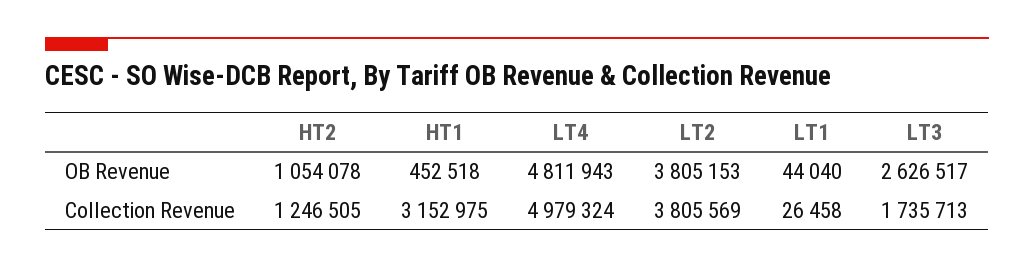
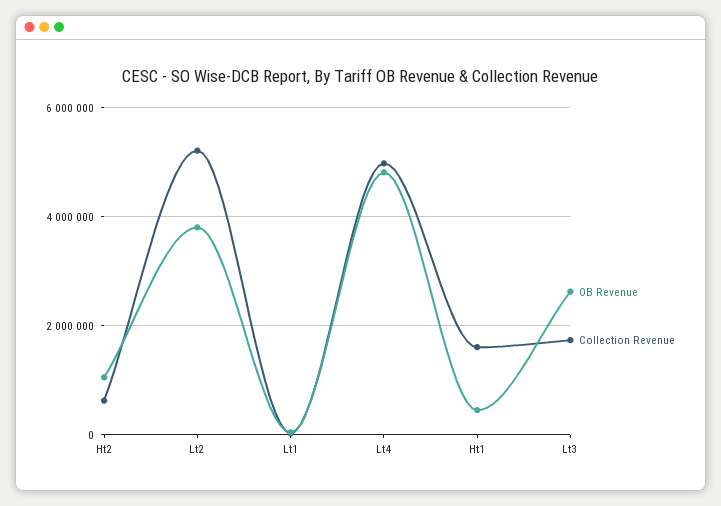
Collection Revenue, HT2: 1246505 -> 600000
Collection Revenue, HT1: 3152975 -> 1600000
Collection Revenue, LT2: 3805569 -> 5200000

